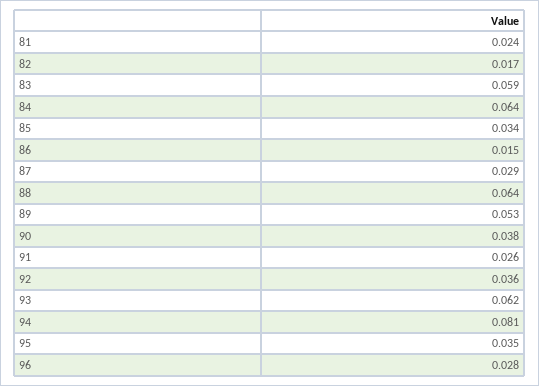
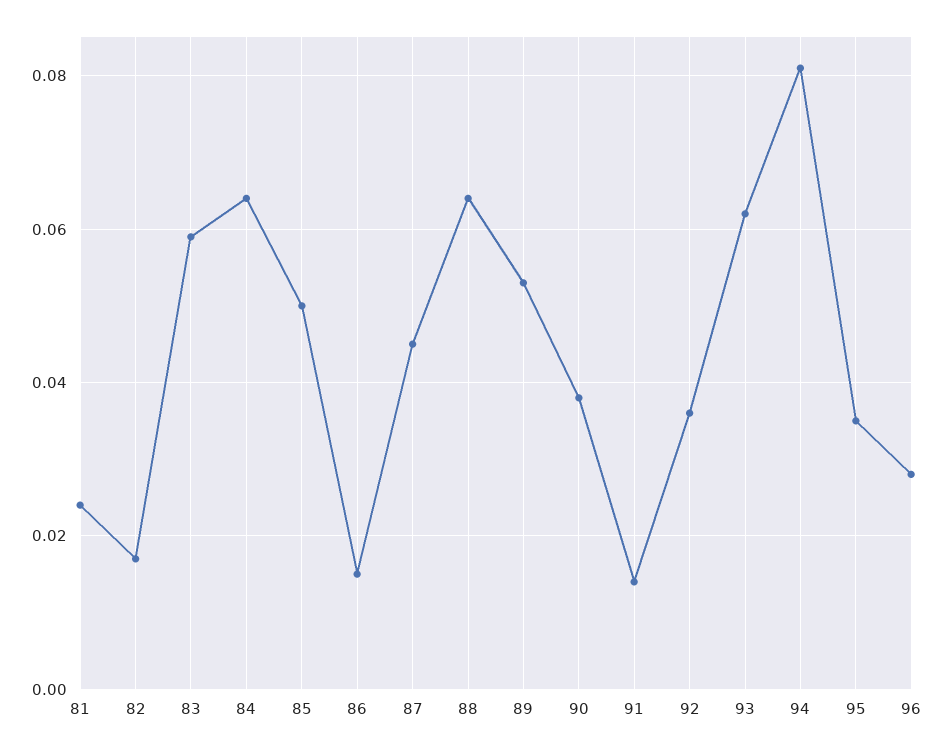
85: 0.034 -> 0.05
87: 0.029 -> 0.045
91: 0.026 -> 0.015

